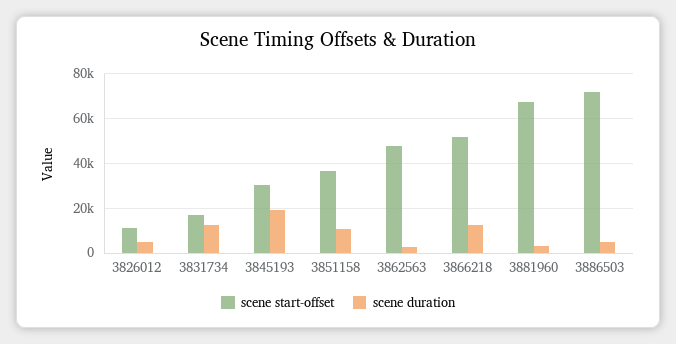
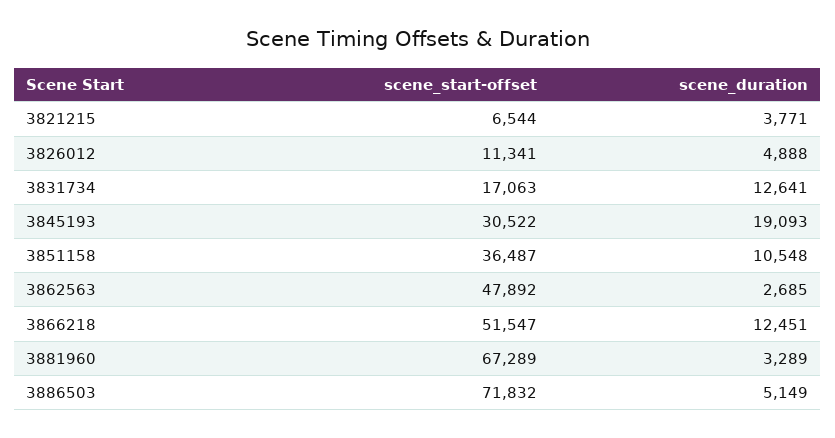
scene start-offset, 3821215: none -> 6544
scene duration, 3821215: none -> 3771

